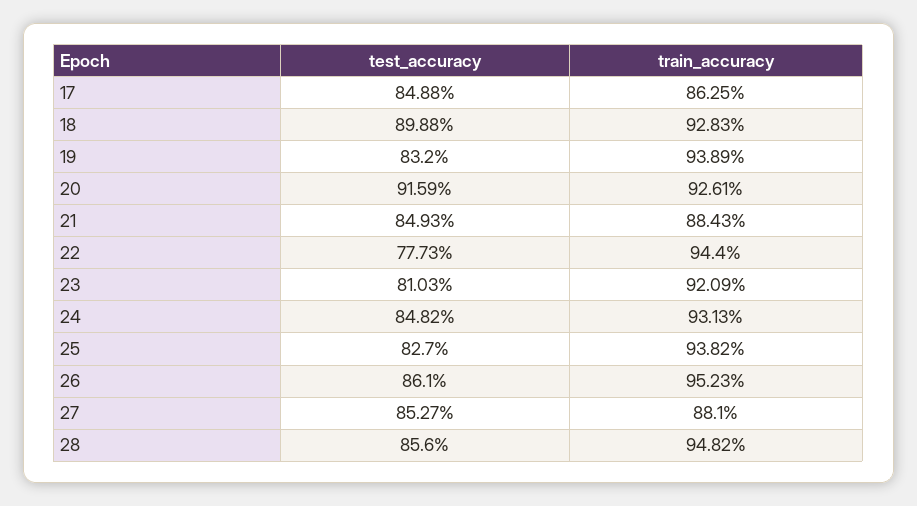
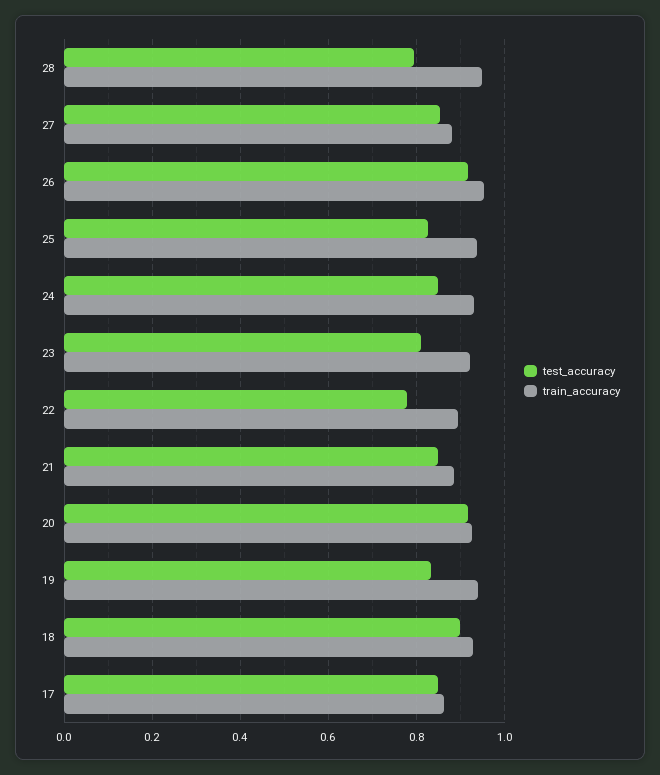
train_accuracy, 22: 0.944 -> 0.9
test_accuracy, 26: 0.861 -> 0.92
test_accuracy, 28: 0.856 -> 0.8

